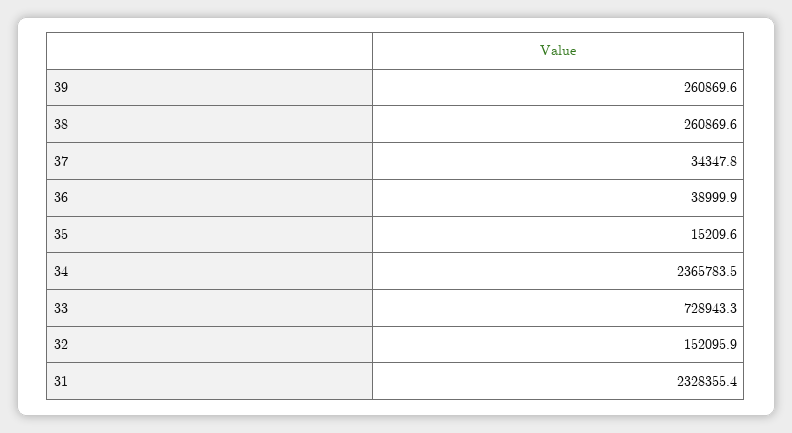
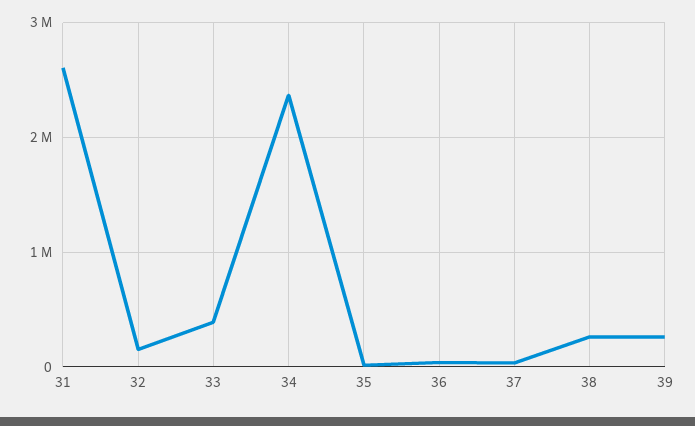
33: 728943.3 -> 400000
31: 2328355.4 -> 2600000

